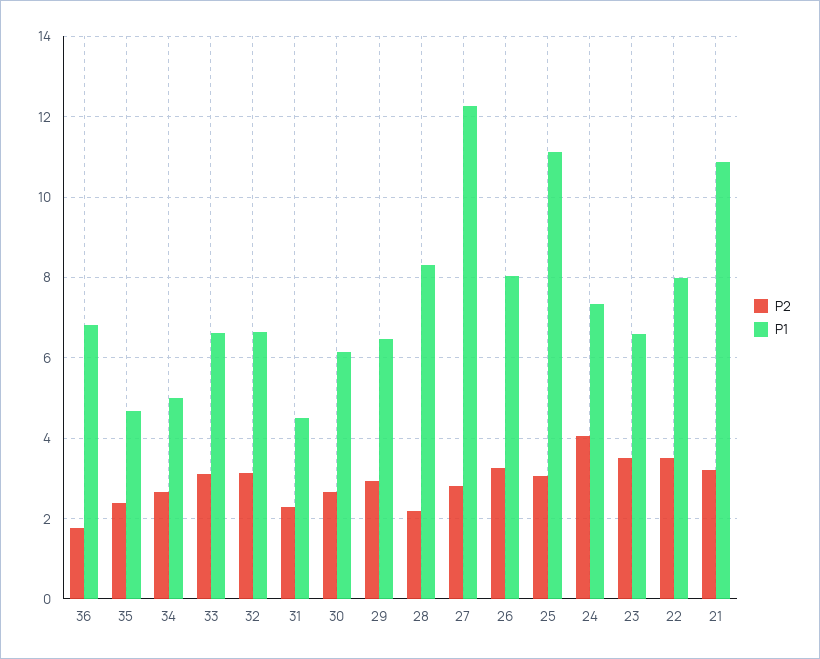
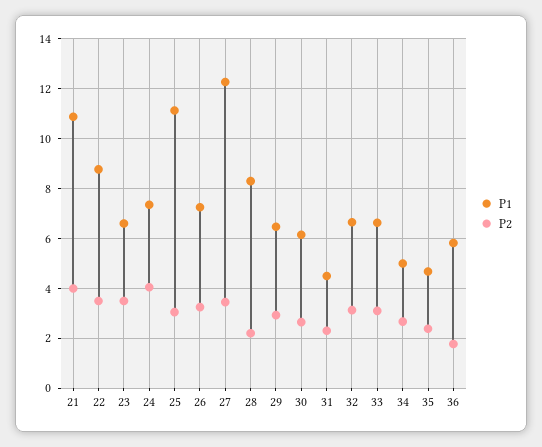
P1, 36: 6.8 -> 5.75
P2, 27: 2.8 -> 3.5
P1, 26: 8 -> 7.25
P1, 22: 8 -> 8.75
P2, 21: 3.2 -> 4

